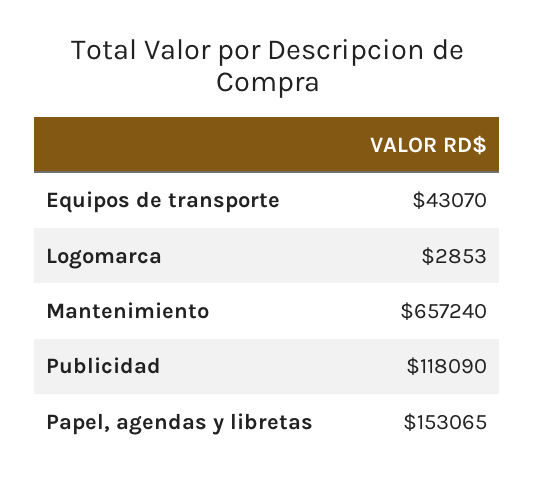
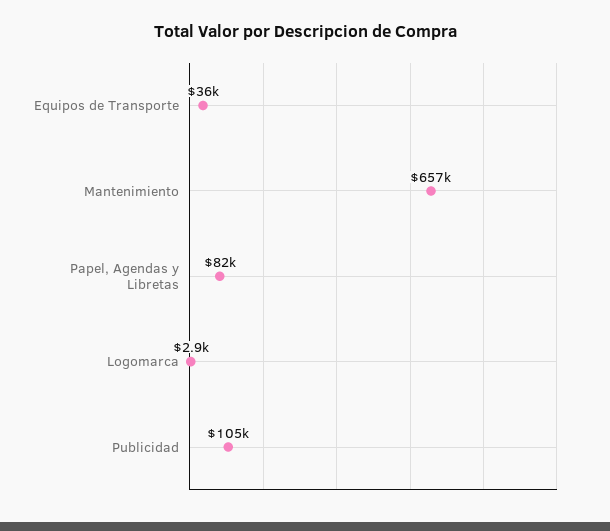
Equipos de transporte: 43070 -> 36000
Publicidad: 118090 -> 105000
Papel, agendas y libretas: 153065 -> 82000

